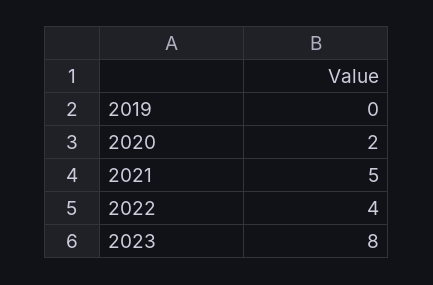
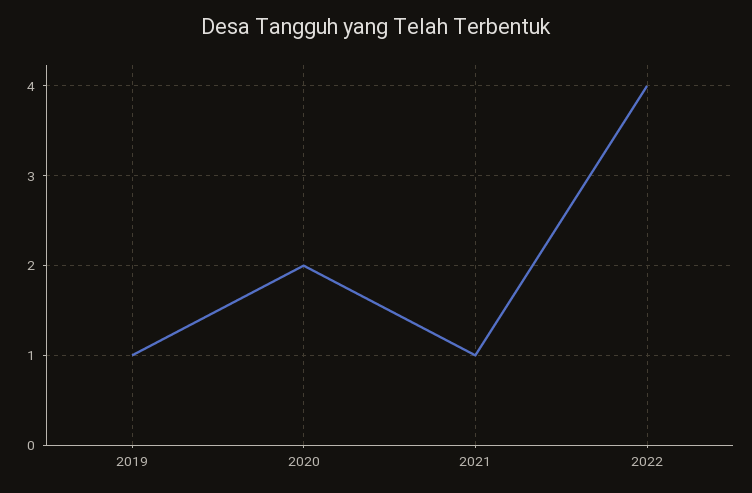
2019: 0 -> 1
2021: 5 -> 1
2023: 8 -> none

